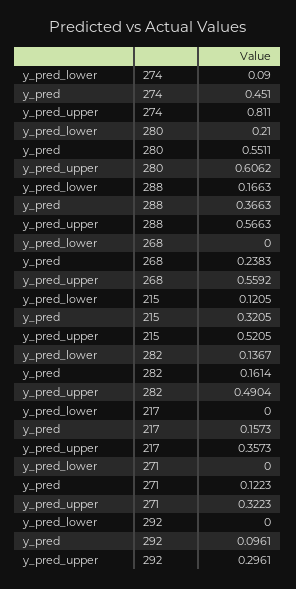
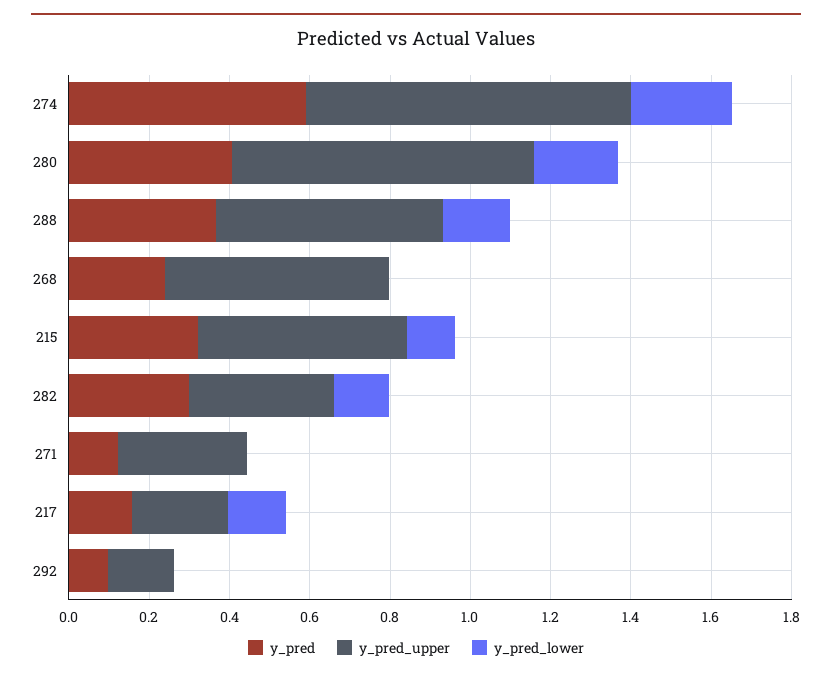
y_pred_lower, 274: 0.09 -> 0.25
y_pred, 274: 0.451 -> 0.6
y_pred, 280: 0.5511 -> 0.4
y_pred_upper, 280: 0.6062 -> 0.75
y_pred, 282: 0.1614 -> 0.3
y_pred_upper, 282: 0.4904 -> 0.35
y_pred_lower, 217: 0 -> 0.15
y_pred_upper, 217: 0.3573 -> 0.25
y_pred_upper, 292: 0.2961 -> 0.15

